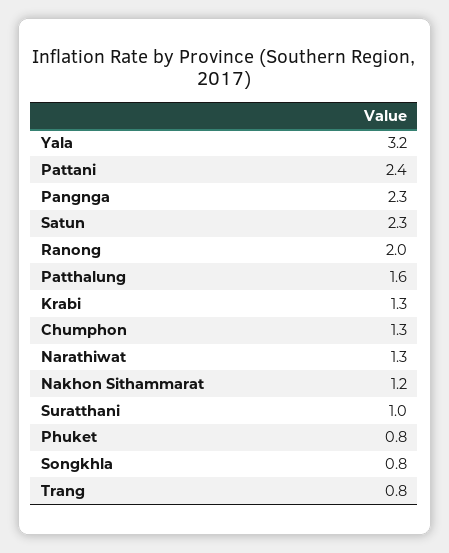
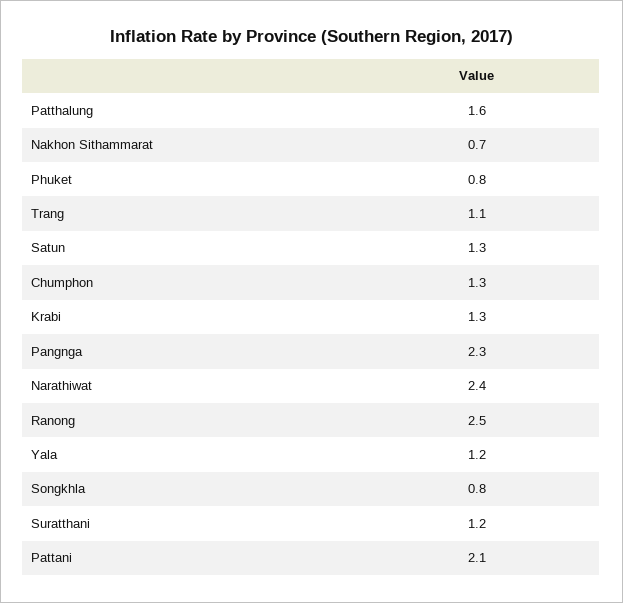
Yala: 3.2 -> 1.2
Pattani: 2.4 -> 2.1
Satun: 2.3 -> 1.3
Ranong: 2 -> 2.5
Narathiwat: 1.3 -> 2.4
Nakhon Sithammarat: 1.2 -> 0.7
Suratthani: 1 -> 1.2
Trang: 0.8 -> 1.1

